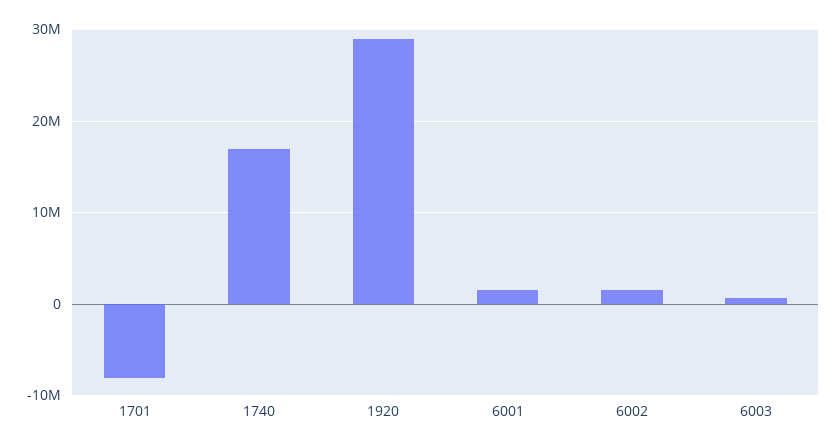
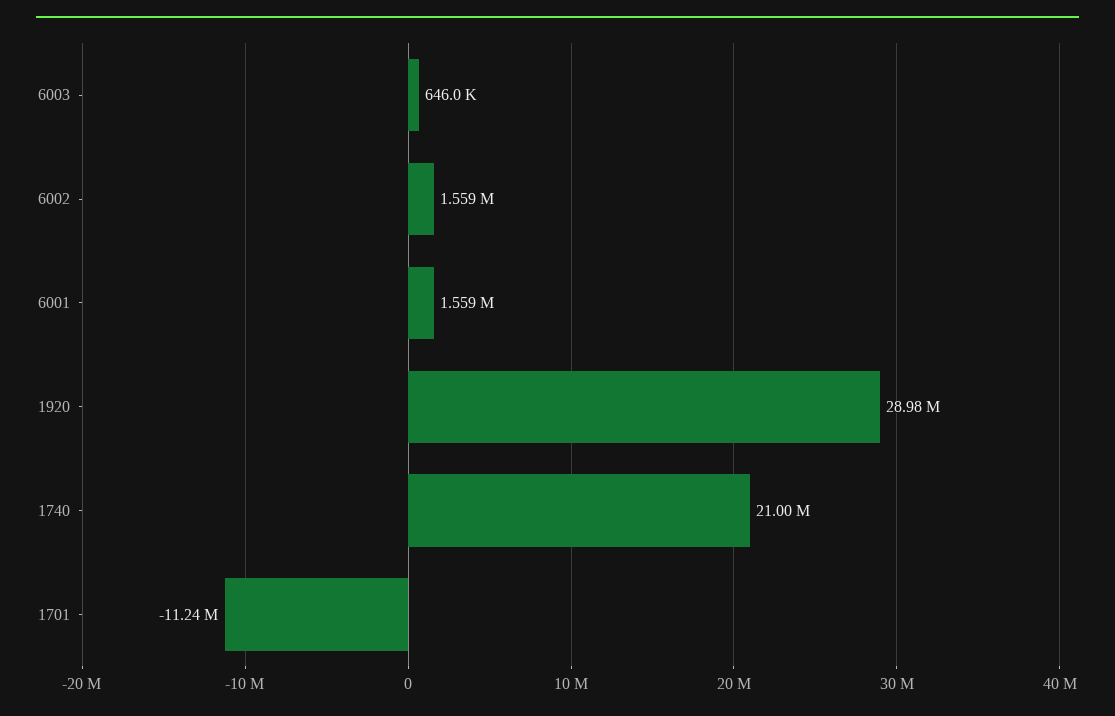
1701: -8000000 -> -11240000
1740: 17000000 -> 21000000

